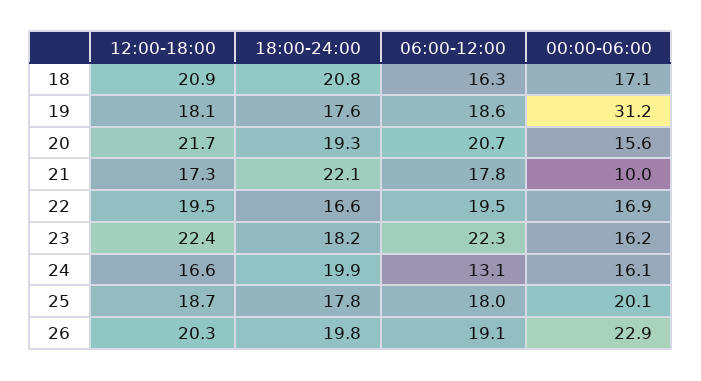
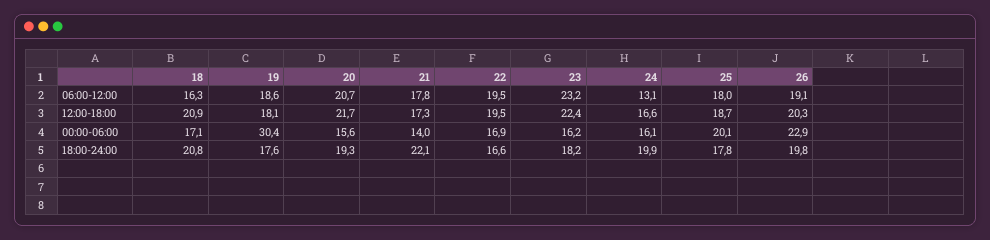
00:00-06:00, 19: 31.2 -> 30.4
00:00-06:00, 21: 10 -> 14
06:00-12:00, 23: 22.3 -> 23.2

